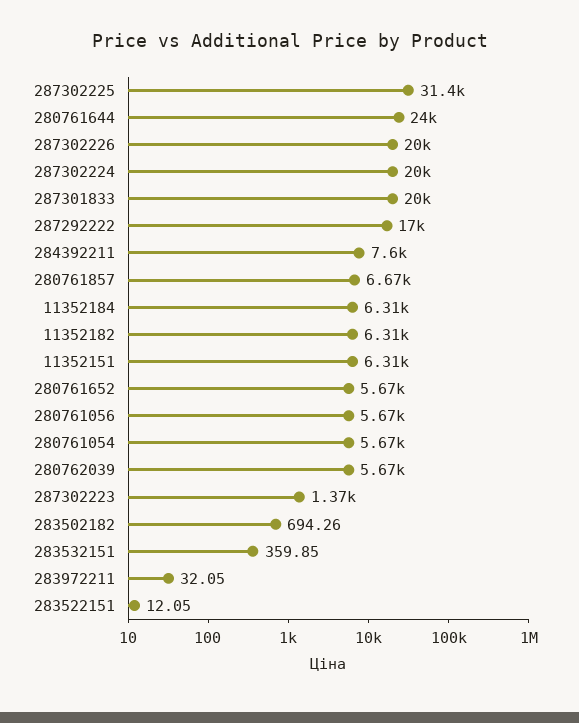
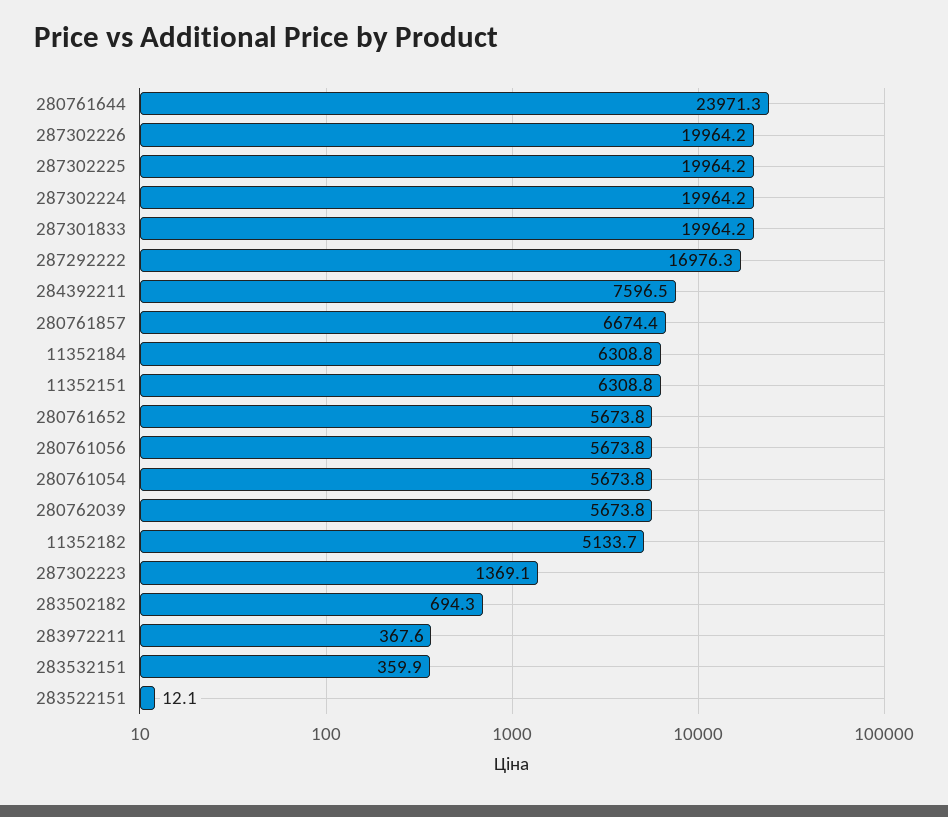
287302225: 31400 -> 19964.2
11352182: 6310 -> 5133.7
283972211: 32.05 -> 367.6

